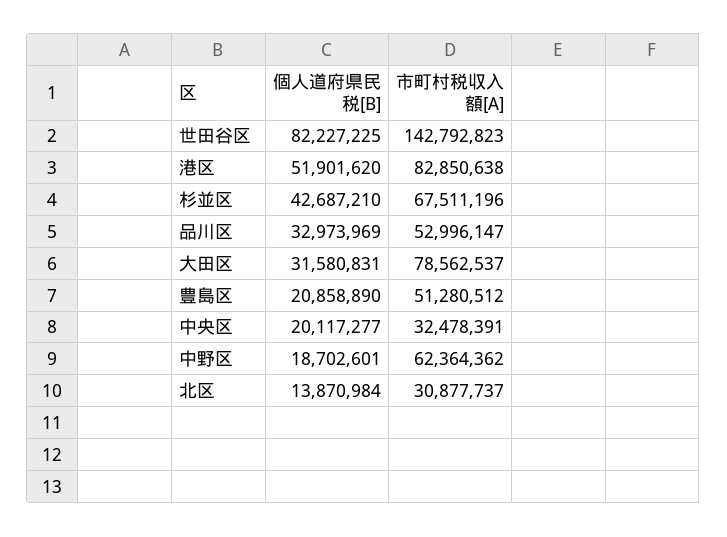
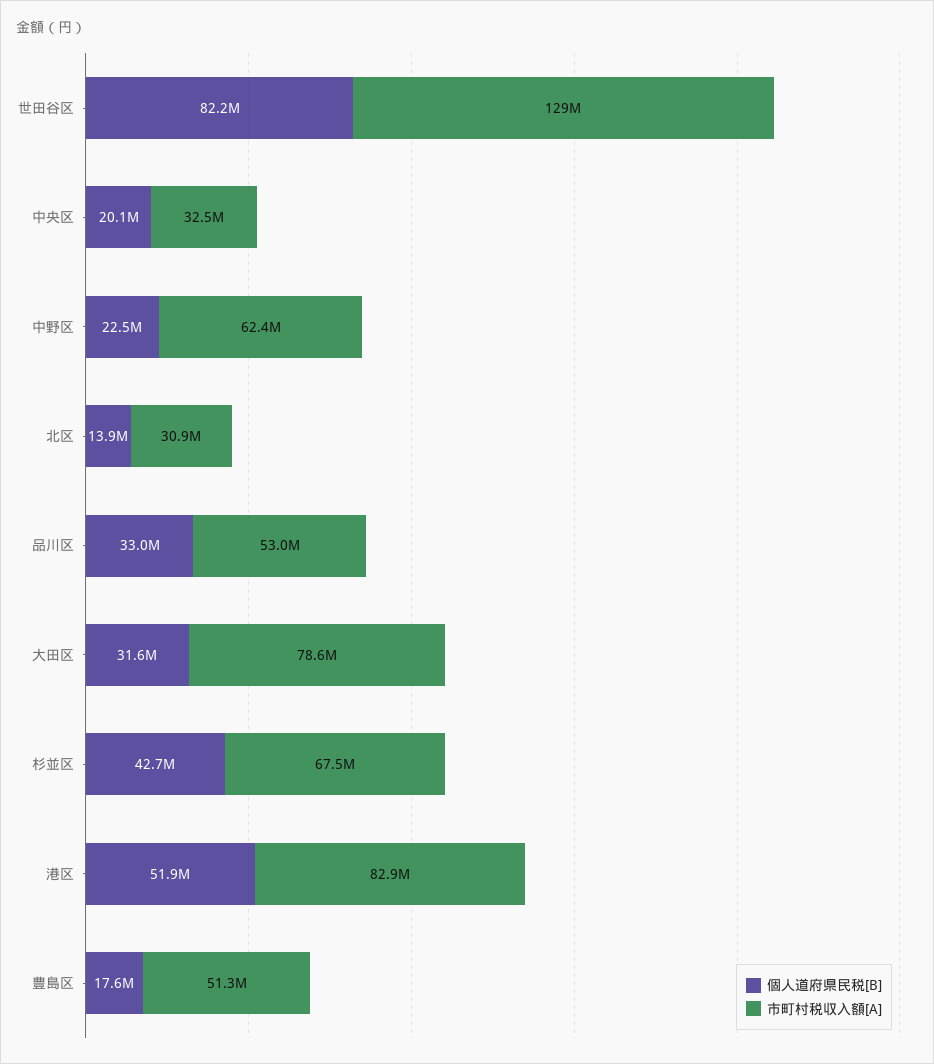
市町村税収入額[A], 世田谷区: 142792823 -> 129000000
個人道府県民税[B], 豊島区: 20858890 -> 17600000
個人道府県民税[B], 中野区: 18702601 -> 22500000

